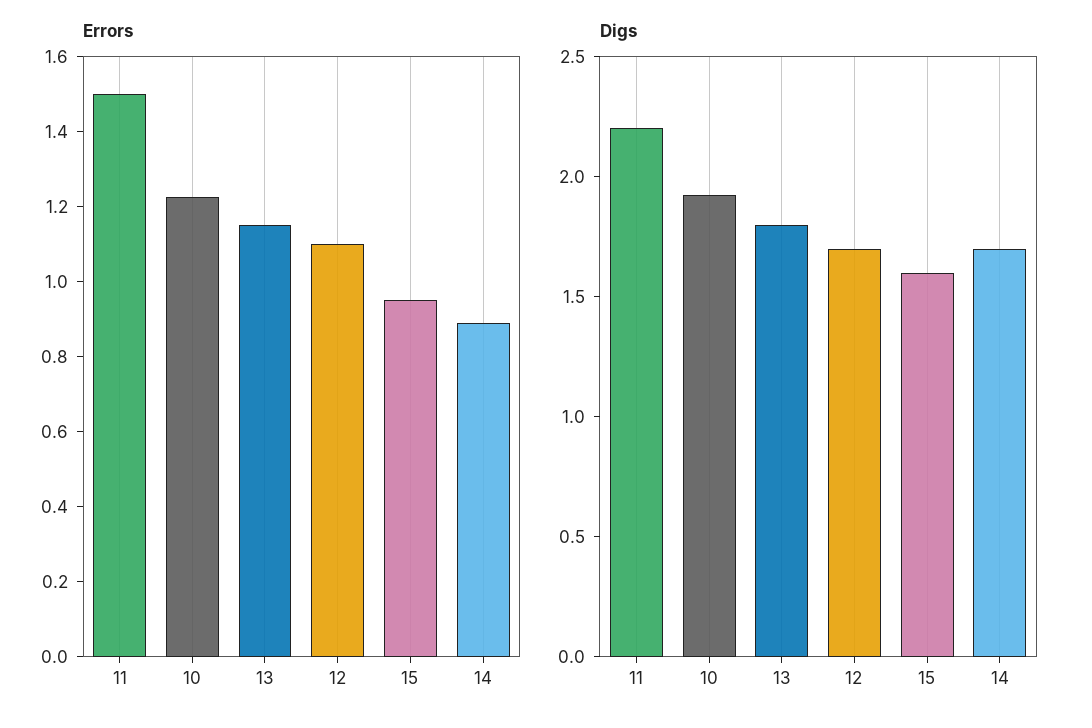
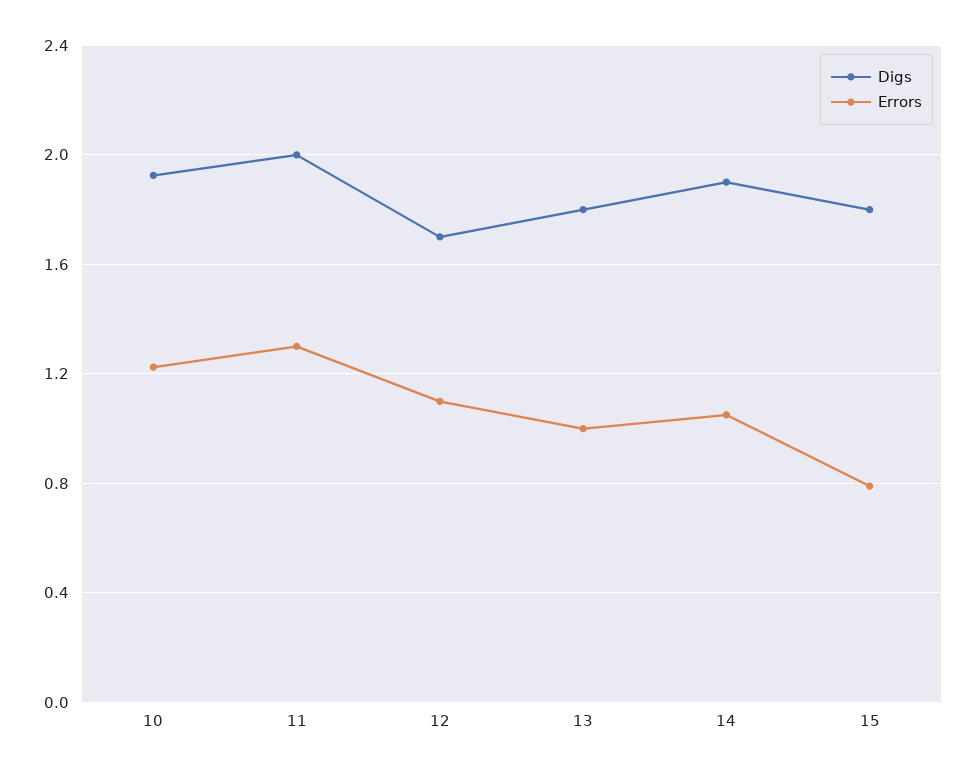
Errors, 11: 1.5 -> 1.3
Errors, 13: 1.15 -> 1
Errors, 15: 0.95 -> 0.8
Errors, 14: 0.9 -> 1.05
Digs, 11: 2.2 -> 2
Digs, 15: 1.6 -> 1.8
Digs, 14: 1.7 -> 1.9

